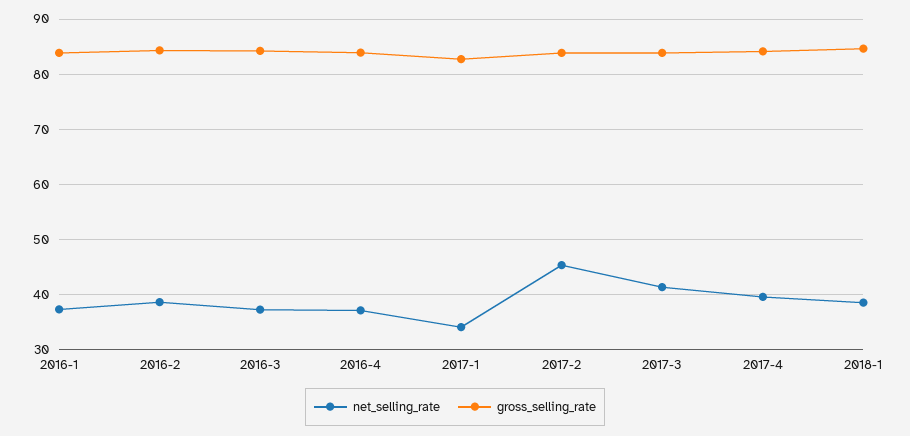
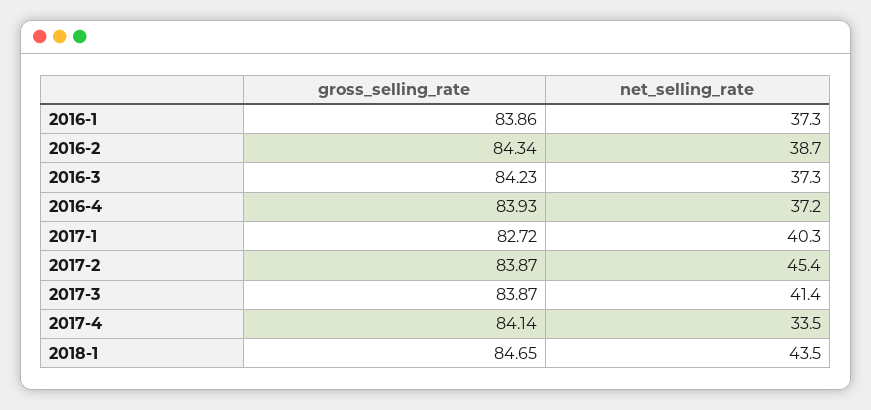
net_selling_rate, 2017-1: 34 -> 40.3
net_selling_rate, 2017-4: 40 -> 33.5
net_selling_rate, 2018-1: 38 -> 43.5

